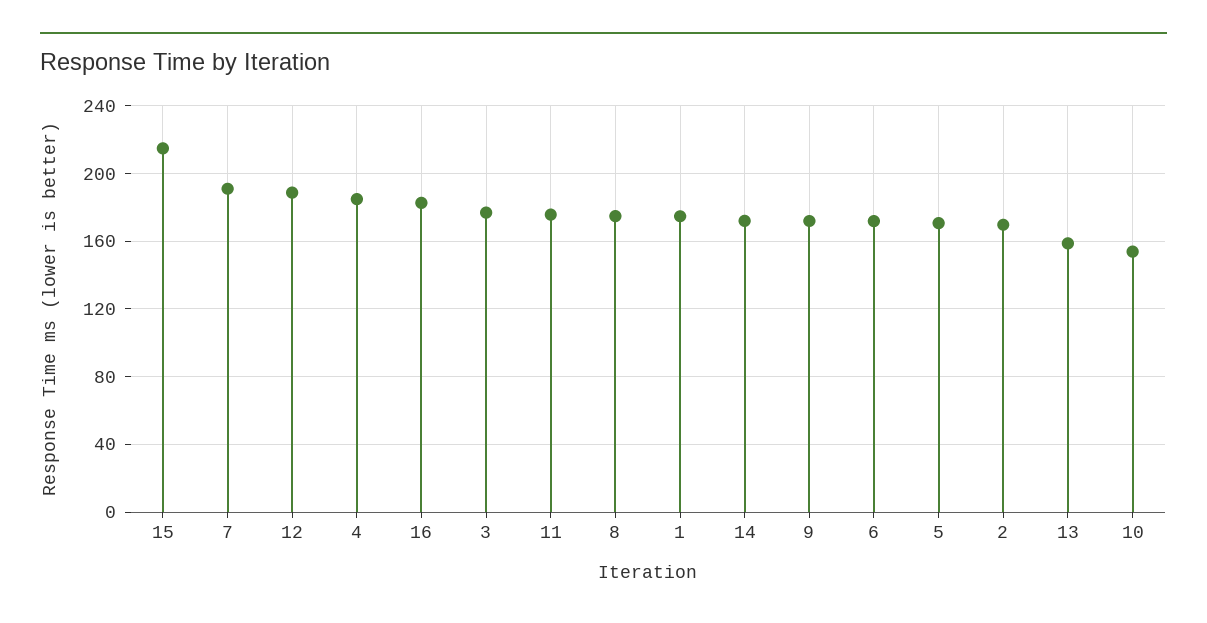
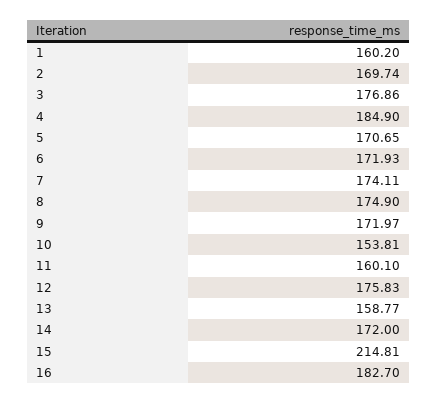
7: 190 -> 174.11
12: 190 -> 175.83
11: 175 -> 160.1
1: 175 -> 160.2

